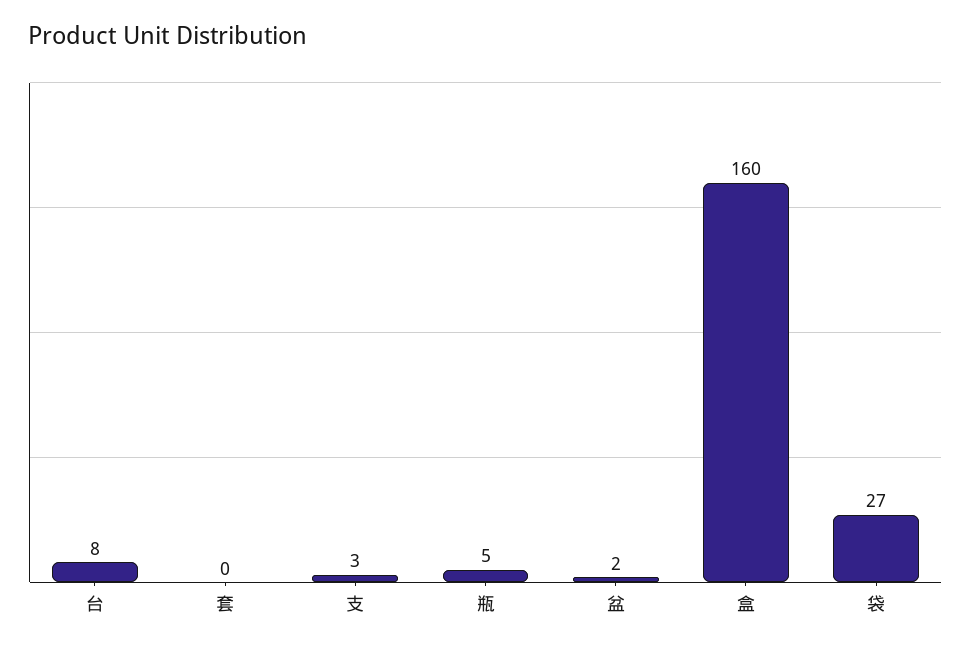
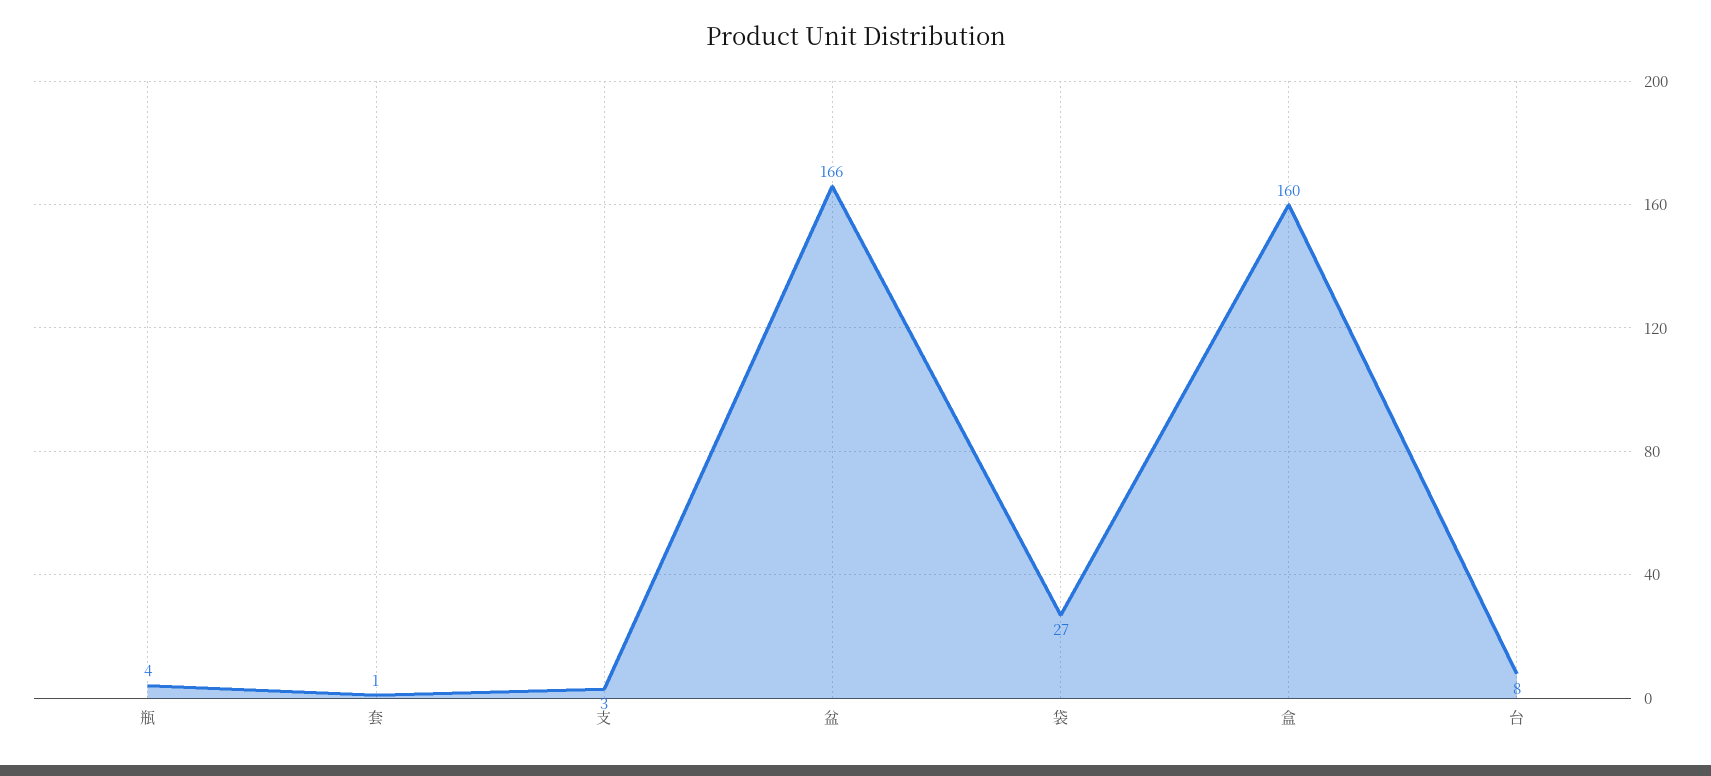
套: 0 -> 1
瓶: 5 -> 4
盆: 2 -> 166

